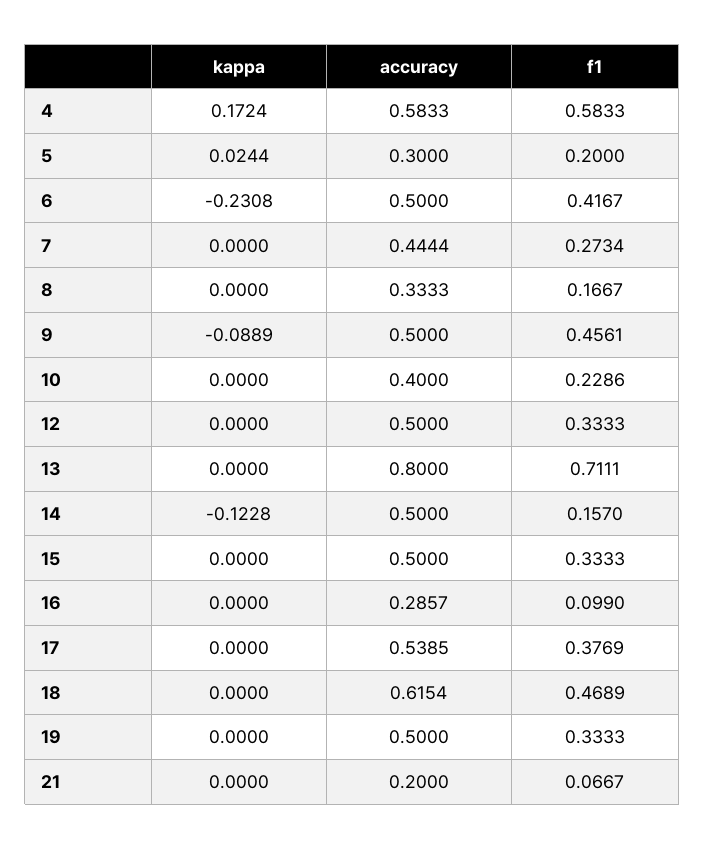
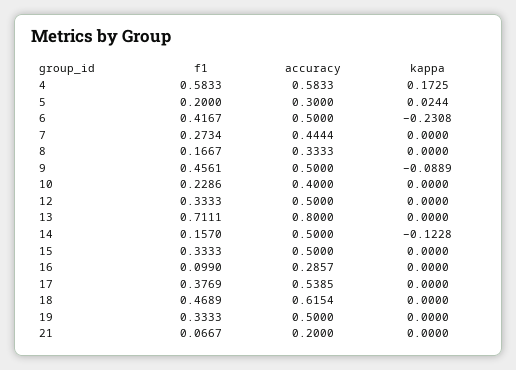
kappa, 4: 0.1724 -> 0.1725

